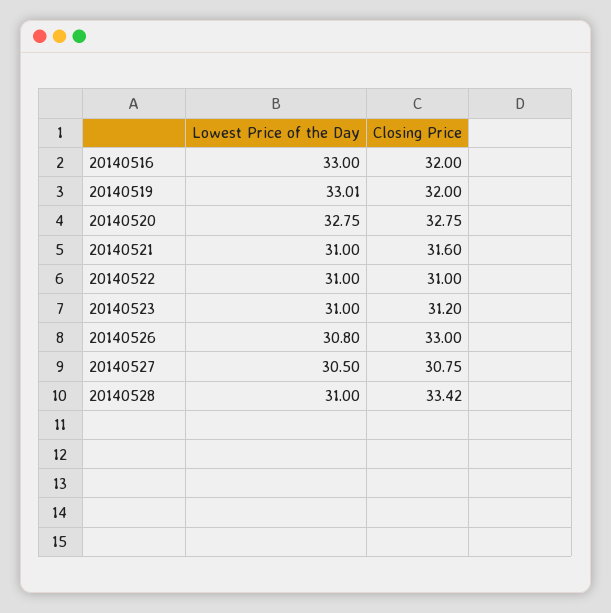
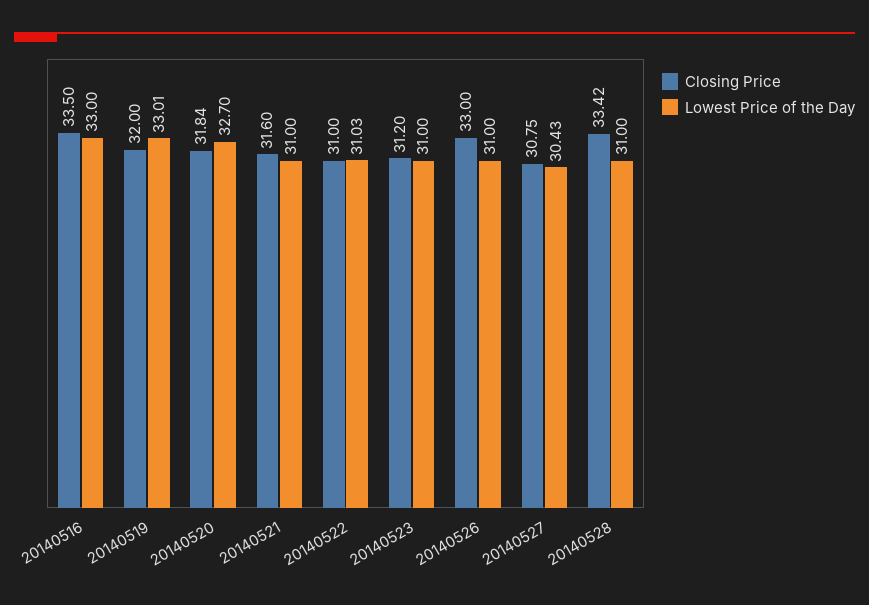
Closing Price, 20140516: 32 -> 33.5
Lowest Price of the Day, 20140520: 32.75 -> 32.7
Closing Price, 20140520: 32.75 -> 31.84
Lowest Price of the Day, 20140522: 31 -> 31.03
Lowest Price of the Day, 20140526: 30.8 -> 31
Lowest Price of the Day, 20140527: 30.5 -> 30.43

